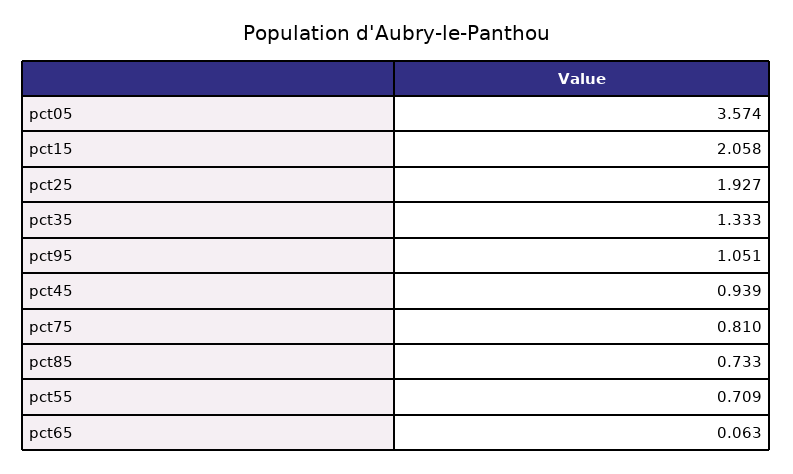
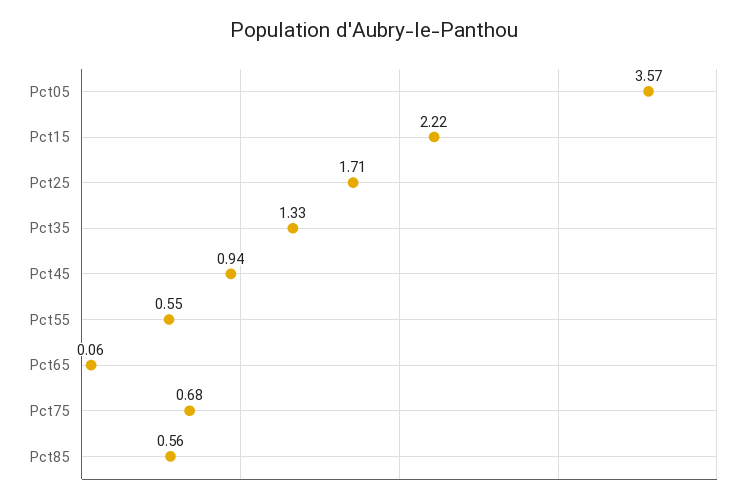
pct15: 2.058 -> 2.22
pct25: 1.927 -> 1.71
pct95: 1.051 -> none
pct75: 0.81 -> 0.68
pct85: 0.733 -> 0.56
pct55: 0.709 -> 0.55

